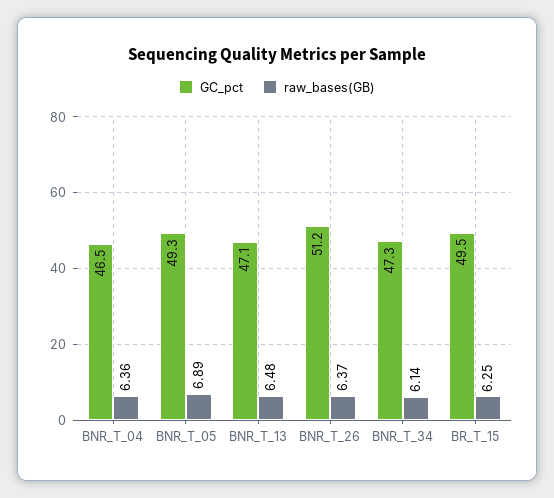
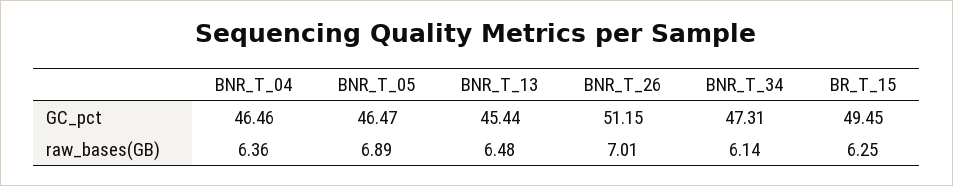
GC_pct, BNR_T_05: 49.3 -> 46.47
GC_pct, BNR_T_13: 47.1 -> 45.44
raw_bases(GB), BNR_T_26: 6.37 -> 7.01

